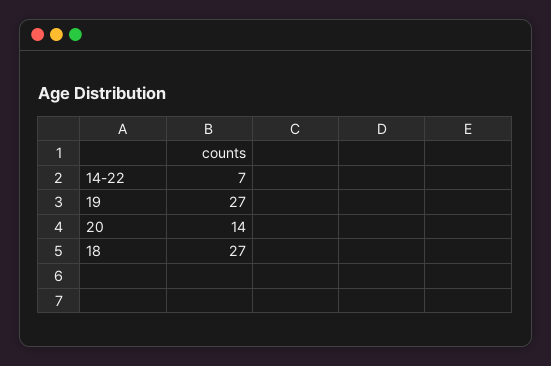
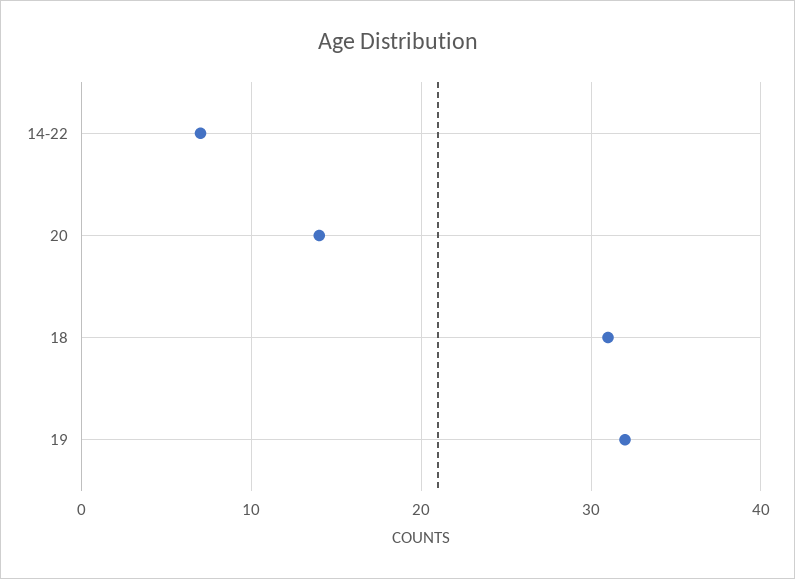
19: 27 -> 32
18: 27 -> 31

